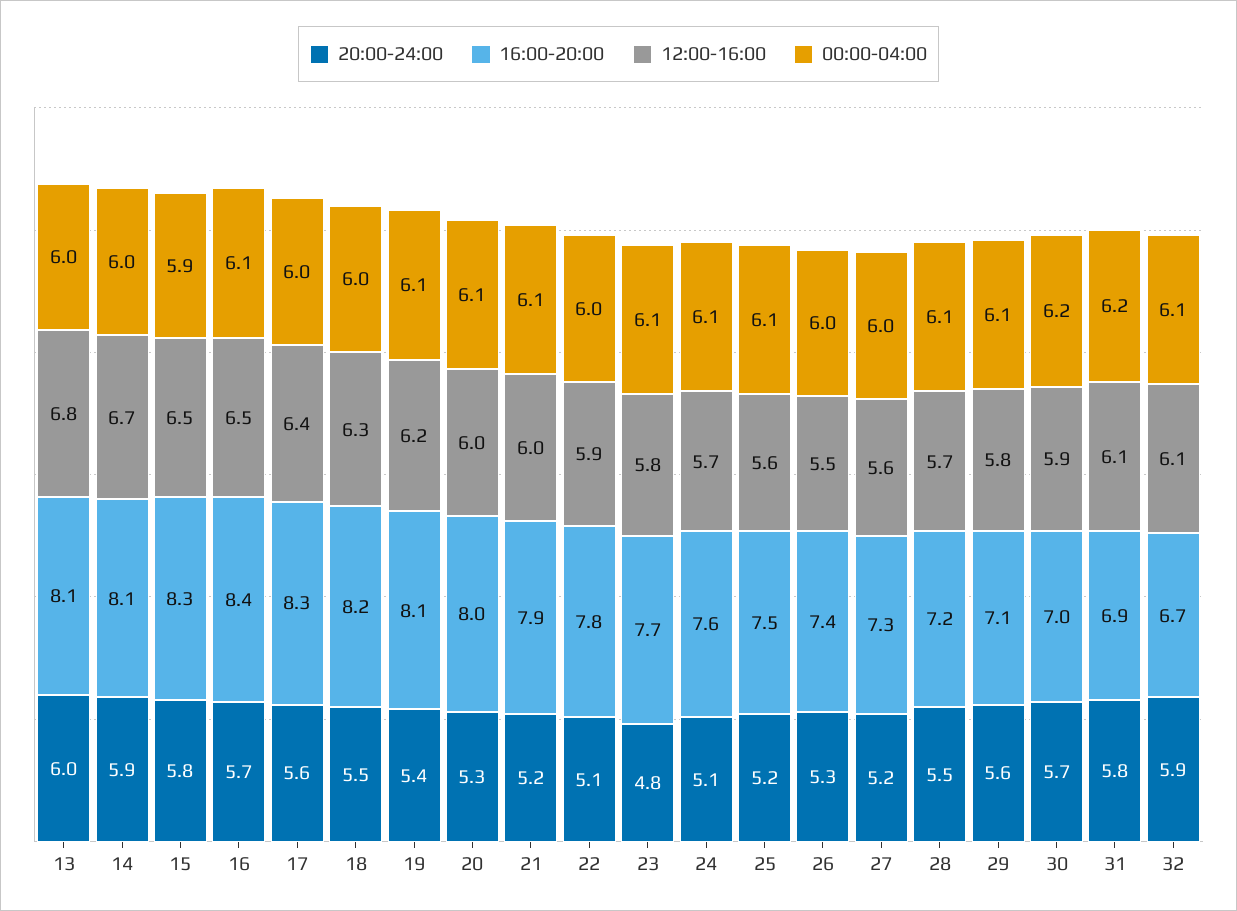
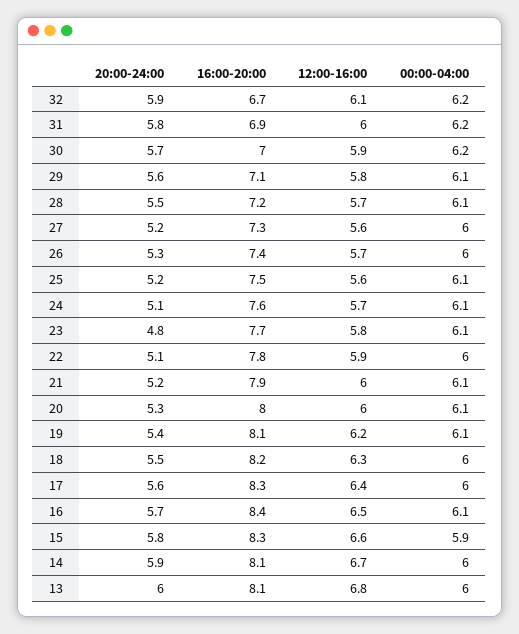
12:00-16:00, 15: 6.5 -> 6.6
12:00-16:00, 26: 5.5 -> 5.7
12:00-16:00, 31: 6.1 -> 6
00:00-04:00, 32: 6.1 -> 6.2

